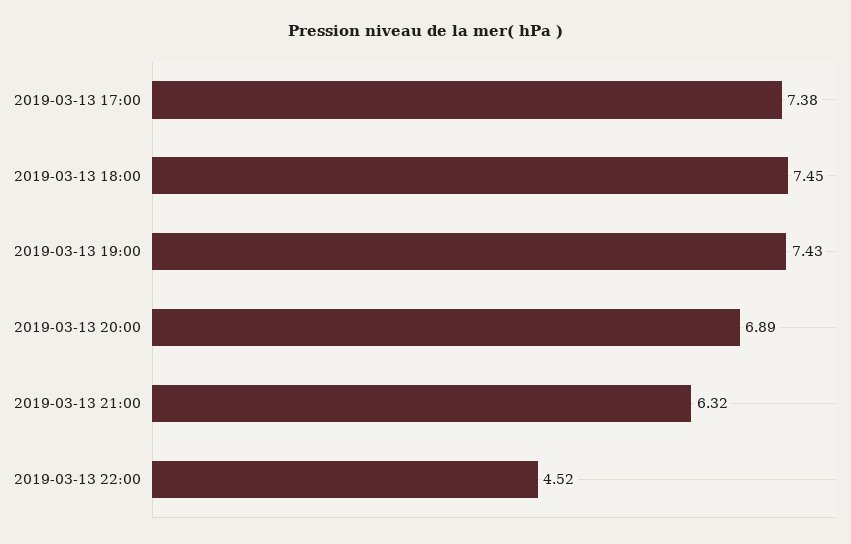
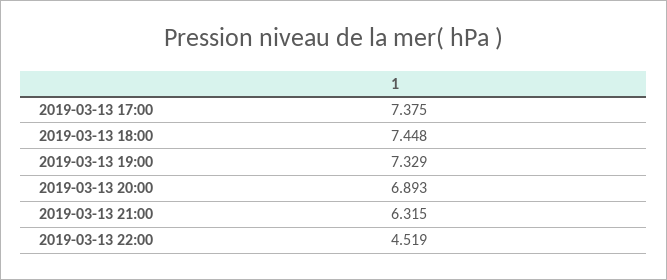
2019-03-13 19:00: 7.43 -> 7.329

